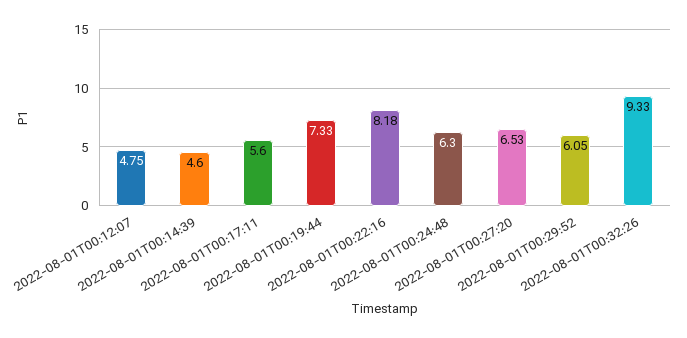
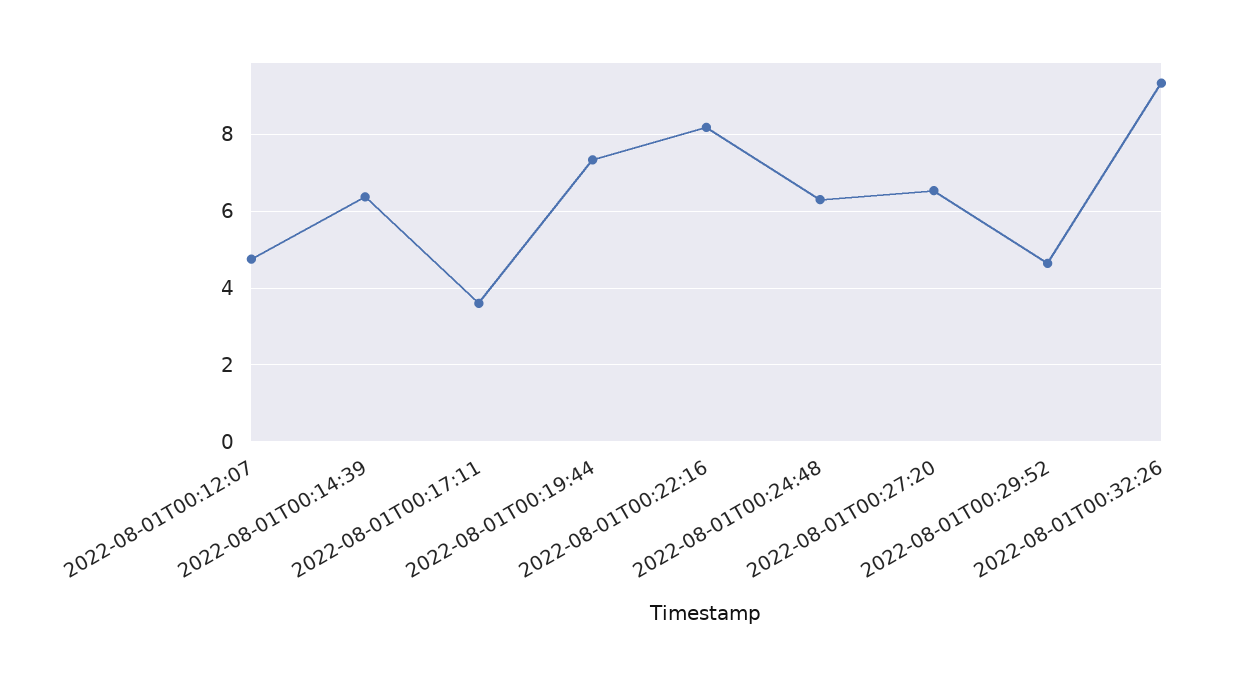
2022-08-01T00:14:39: 4.6 -> 6.4
2022-08-01T00:17:11: 5.6 -> 3.6
2022-08-01T00:29:52: 6.05 -> 4.6

